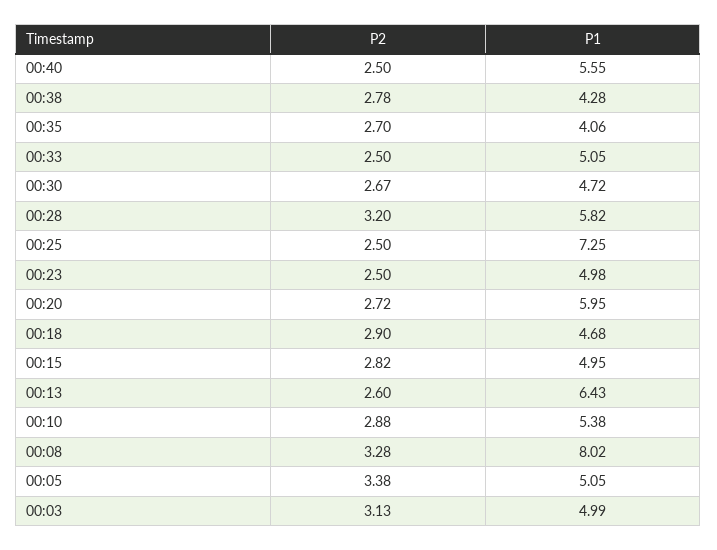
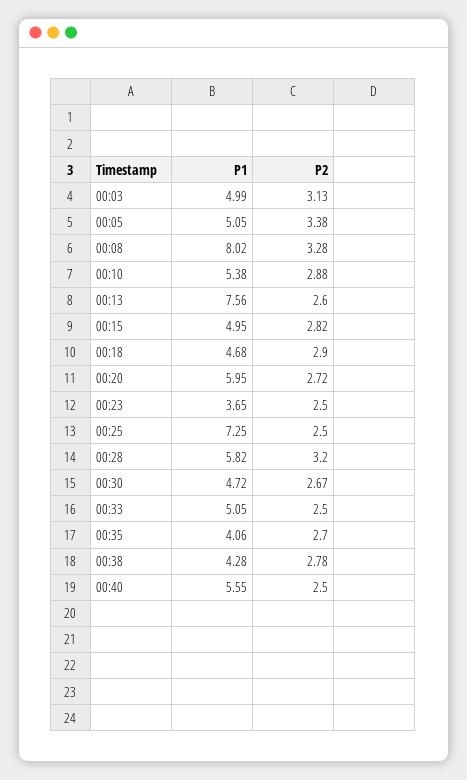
P1, 00:23: 4.98 -> 3.65
P1, 00:13: 6.43 -> 7.56

